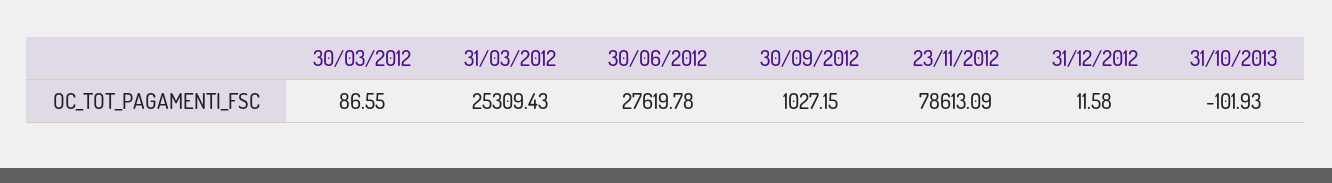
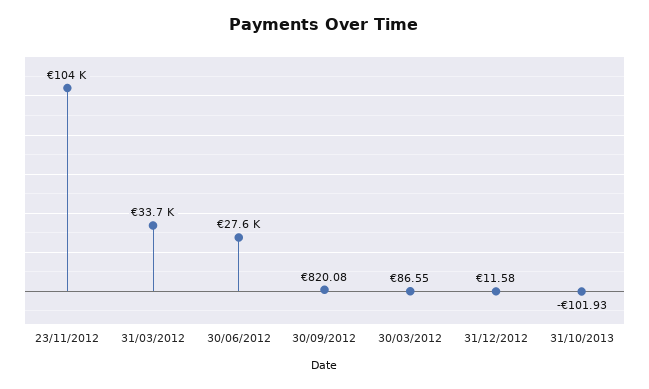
31/03/2012: 25309.43 -> 33700
30/09/2012: 1027.15 -> 820.08
23/11/2012: 78613.09 -> 104000

